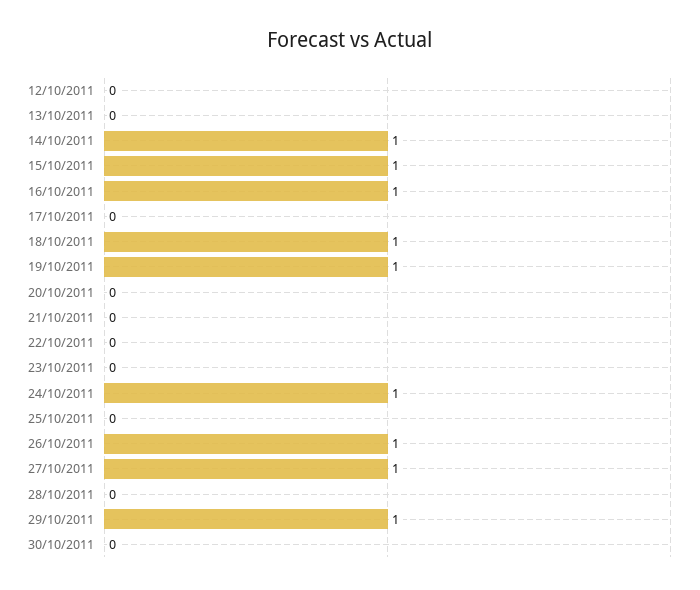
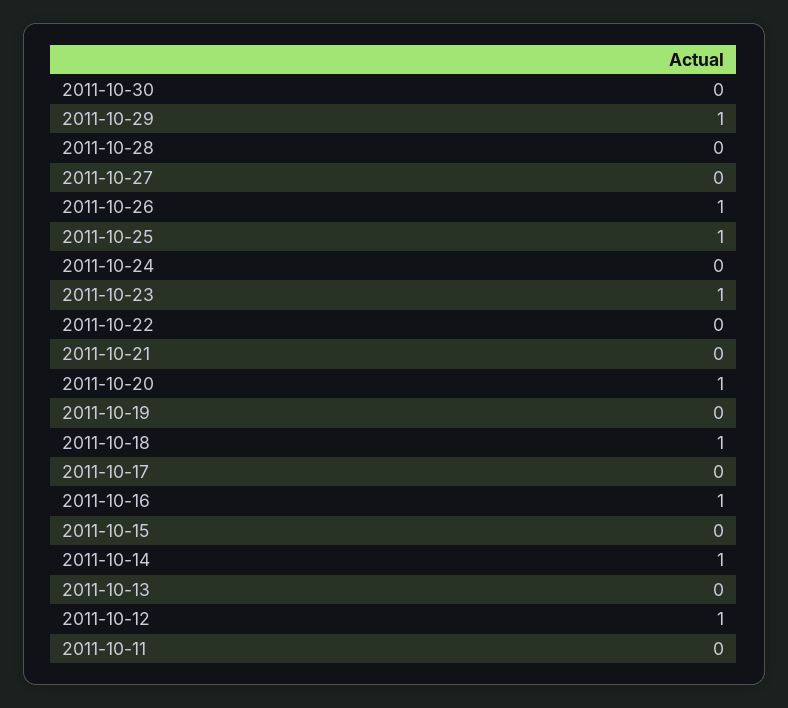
12/10/2011: 0 -> 1
15/10/2011: 1 -> 0
19/10/2011: 1 -> 0
20/10/2011: 0 -> 1
23/10/2011: 0 -> 1
24/10/2011: 1 -> 0
25/10/2011: 0 -> 1
27/10/2011: 1 -> 0
2011-10-11: none -> 0

